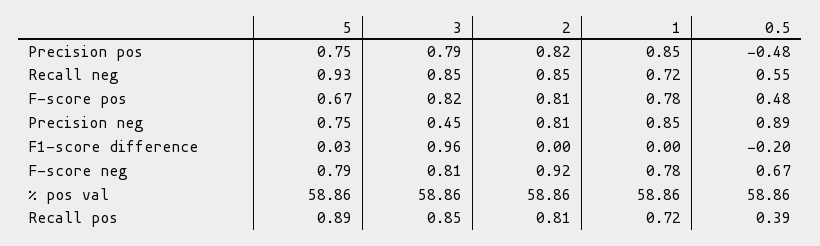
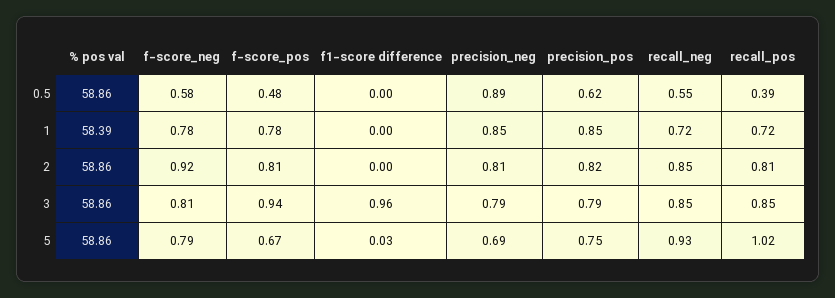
0.5, Precision pos: -0.48 -> 0.62
3, F-score pos: 0.82 -> 0.94
5, Precision neg: 0.75 -> 0.69
3, Precision neg: 0.45 -> 0.79
0.5, F1-score difference: -0.2 -> 0
0.5, F-score neg: 0.67 -> 0.58
1, % pos val: 58.86 -> 58.39
5, Recall pos: 0.89 -> 1.02

